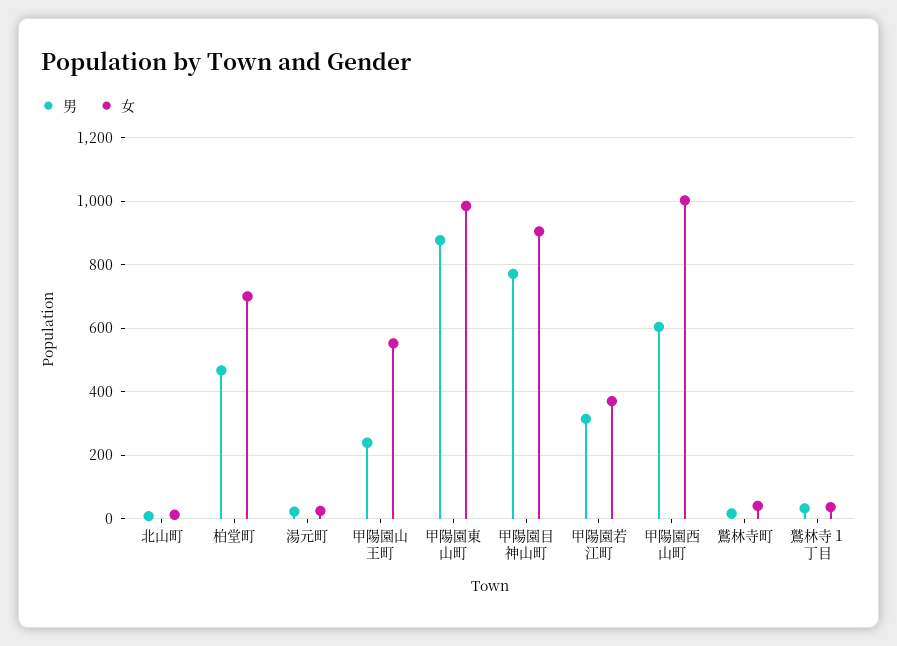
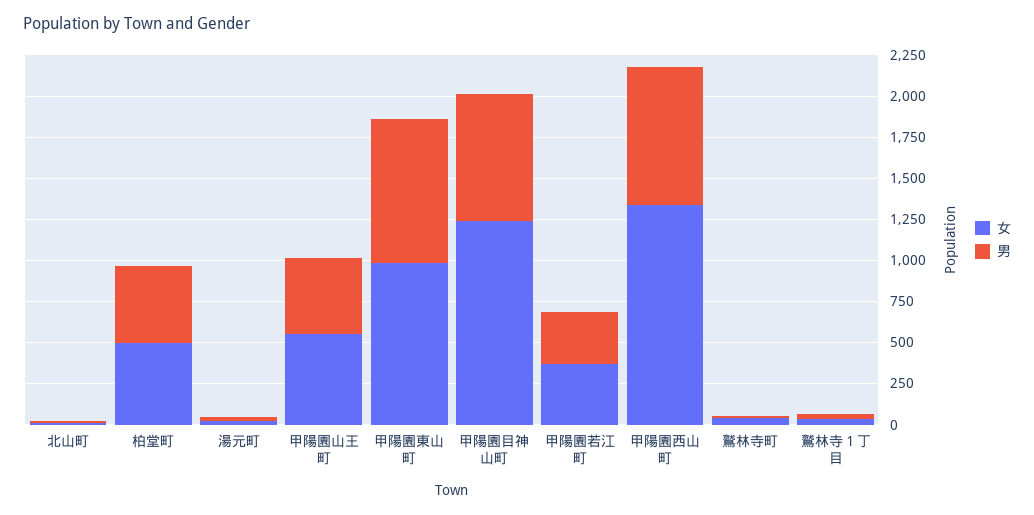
女, 柏堂町: 700 -> 500
男, 甲陽園山王町: 240 -> 450
女, 甲陽園目神山町: 900 -> 1250
男, 甲陽園西山町: 600 -> 850
女, 甲陽園西山町: 1000 -> 1350

